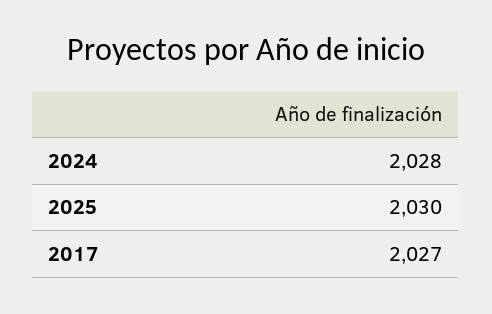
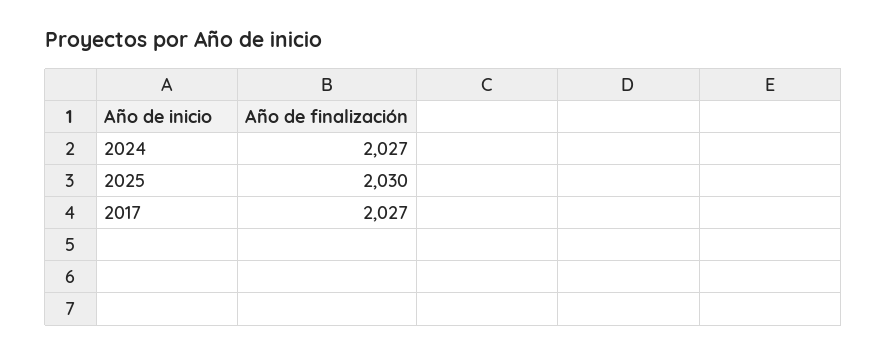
2024: 2028 -> 2027

